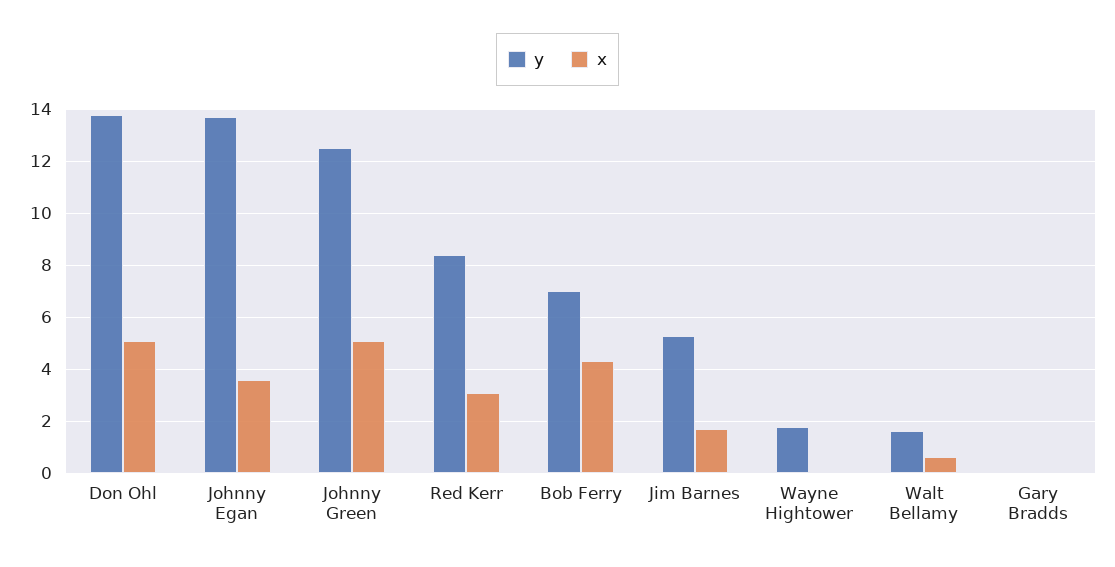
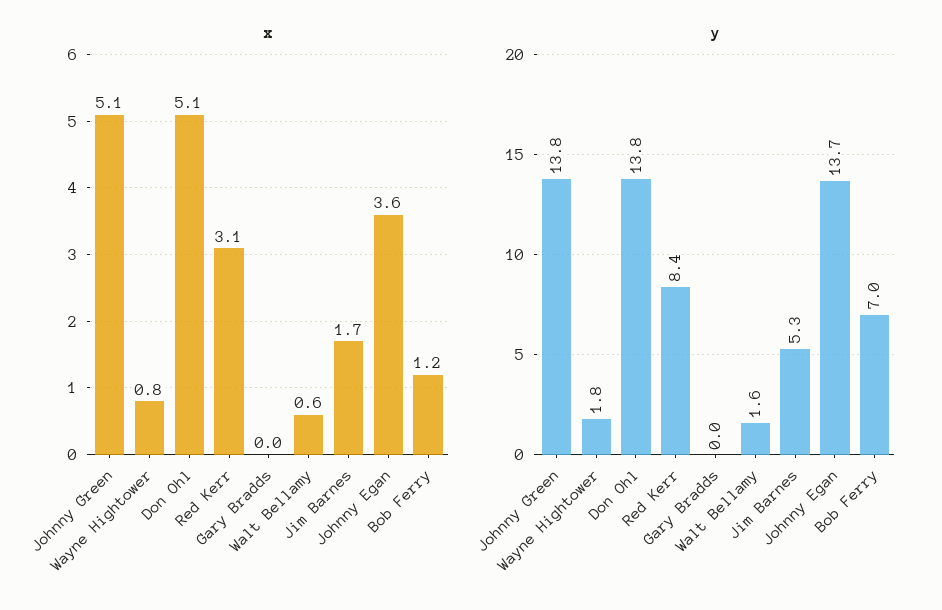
y, Johnny Green: 12.5 -> 13.8
x, Bob Ferry: 4.25 -> 1.2
x, Wayne Hightower: 0 -> 0.8

